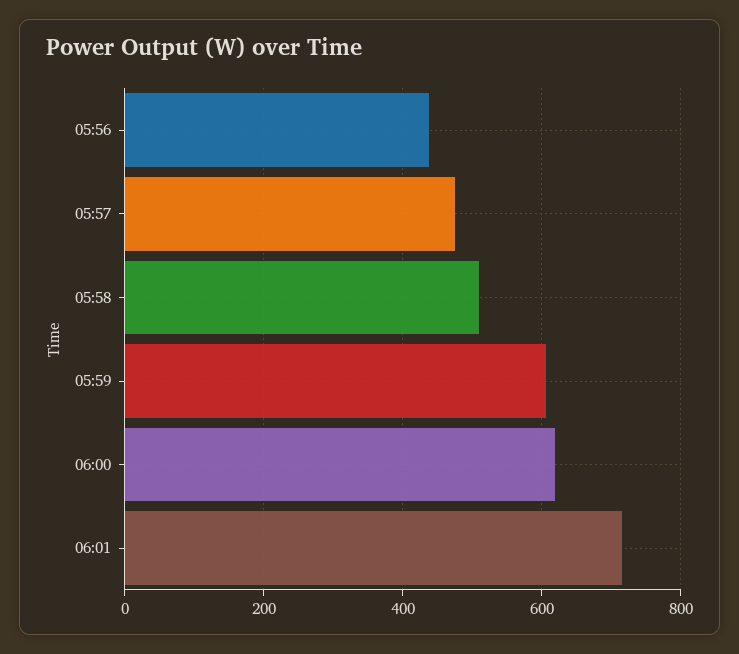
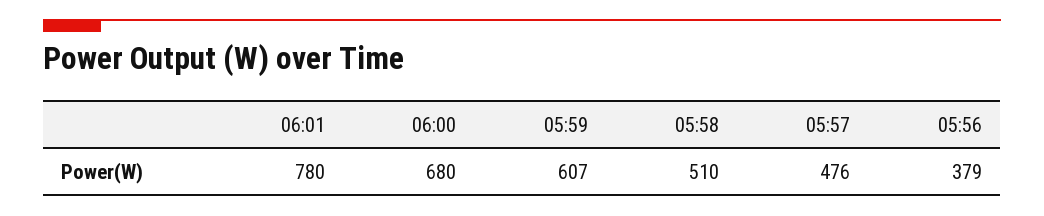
05:56: 440 -> 379
06:00: 620 -> 680
06:01: 720 -> 780

